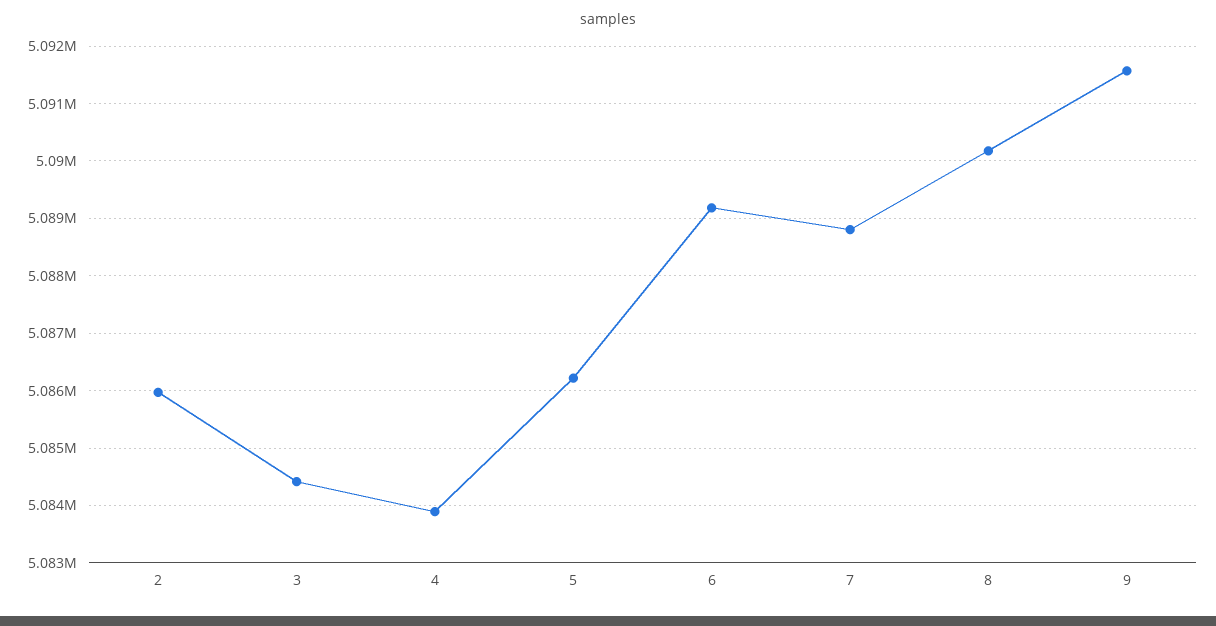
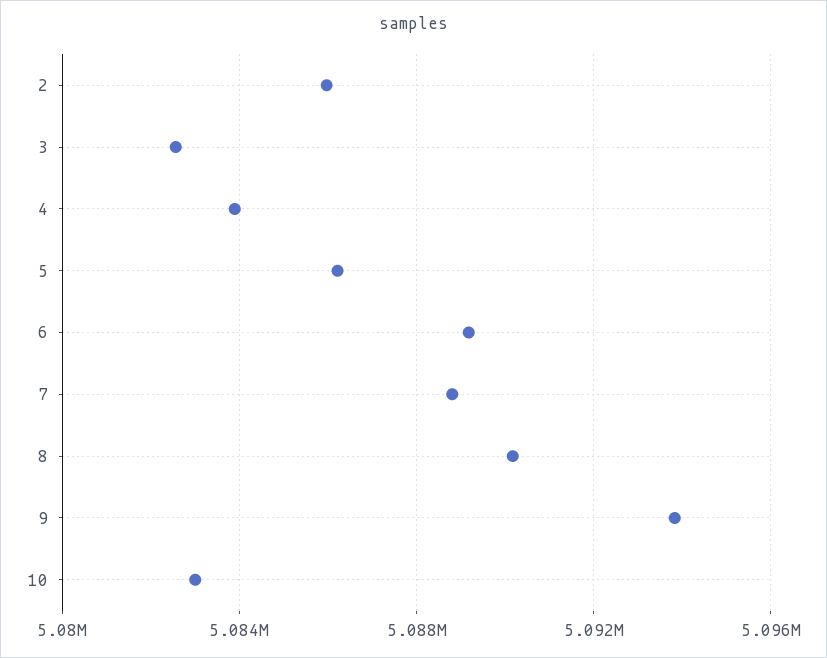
3: 5084400 -> 5082500
9: 5091600 -> 5094000
10: none -> 5083000

